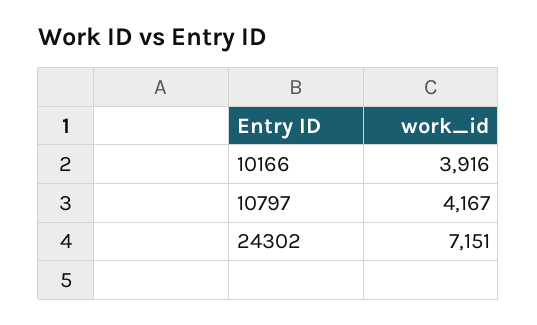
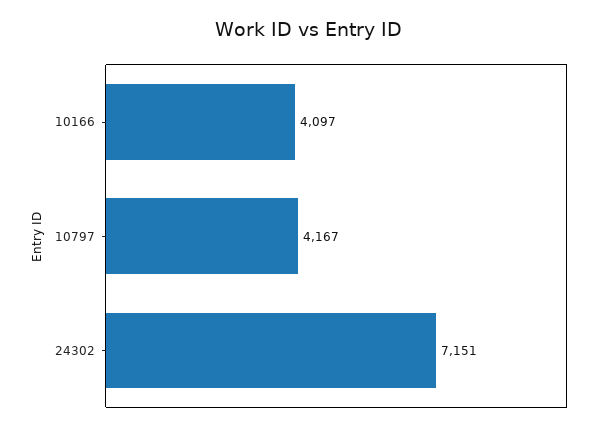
10166: 3916 -> 4097

